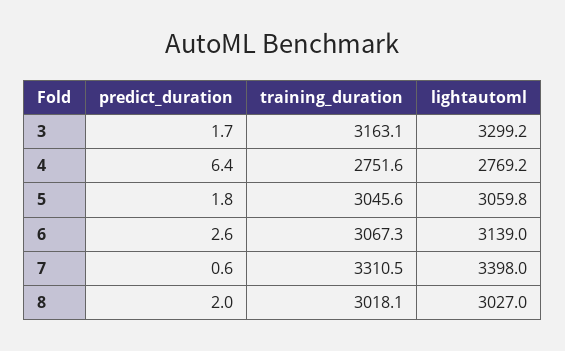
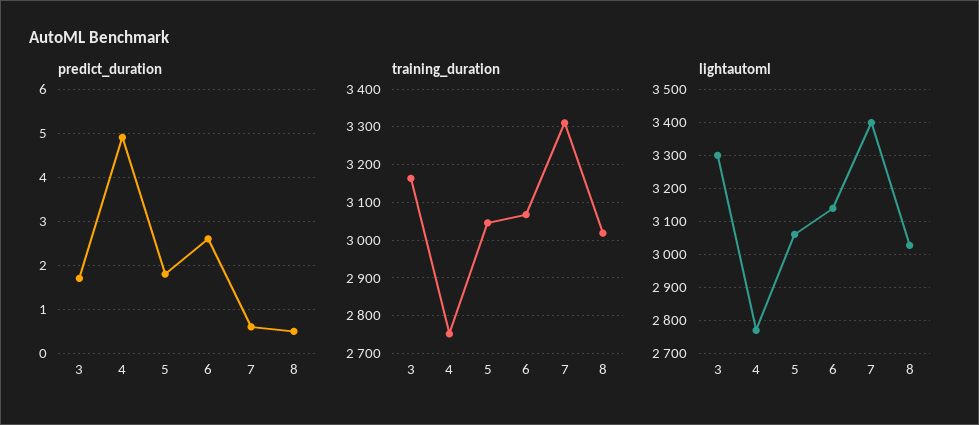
predict_duration, 4: 6.4 -> 5
predict_duration, 8: 2 -> 0.5

